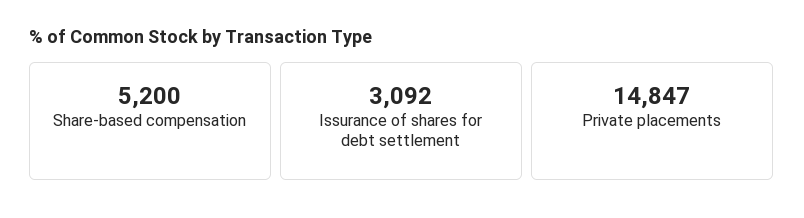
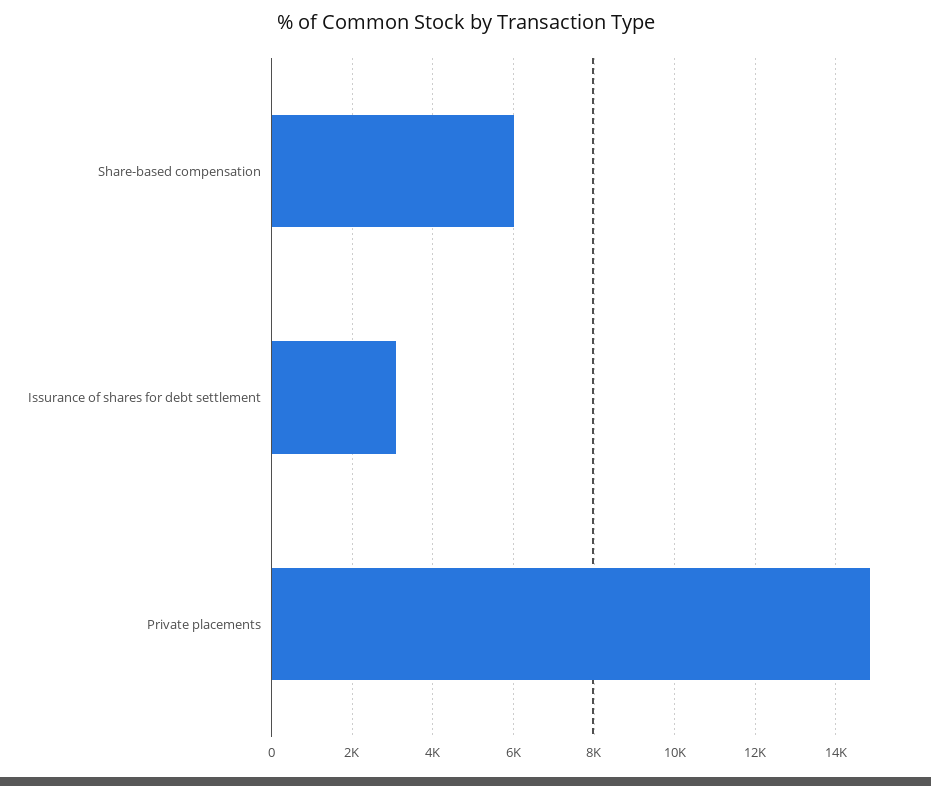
Share-based compensation: 5200 -> 6000

